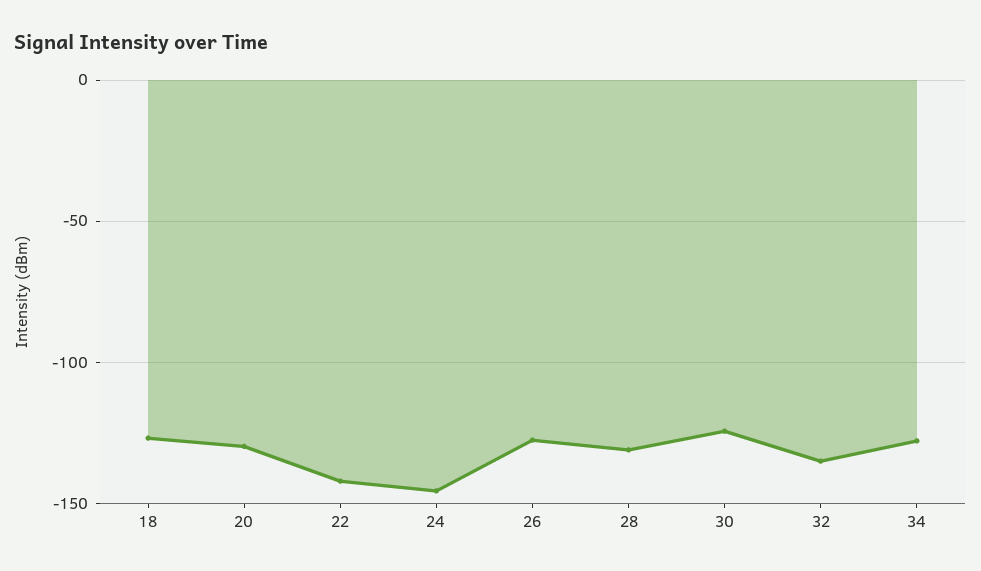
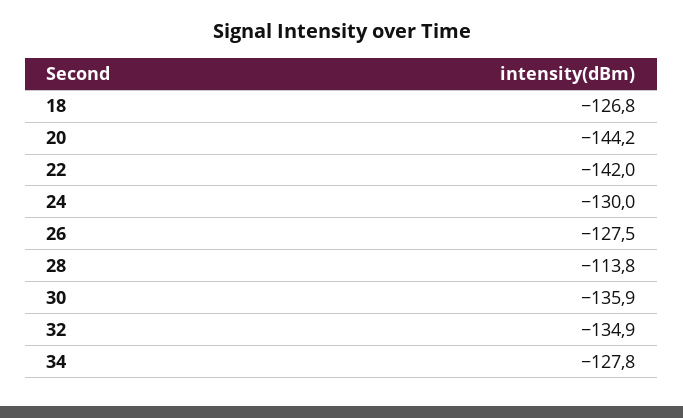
20: -130 -> -144.2
24: -145 -> -130
28: -130 -> -113.8
30: -125 -> -135.9

